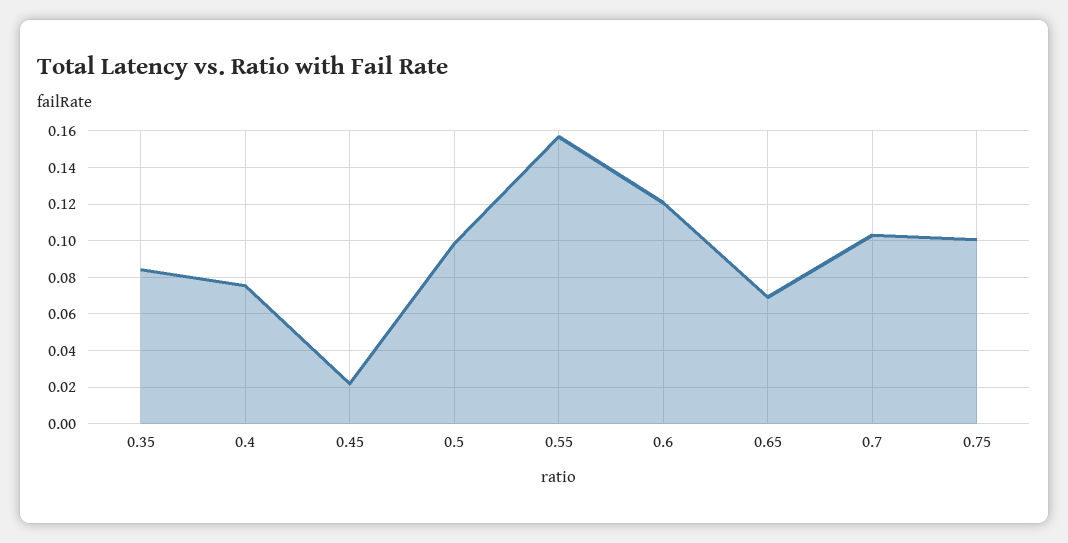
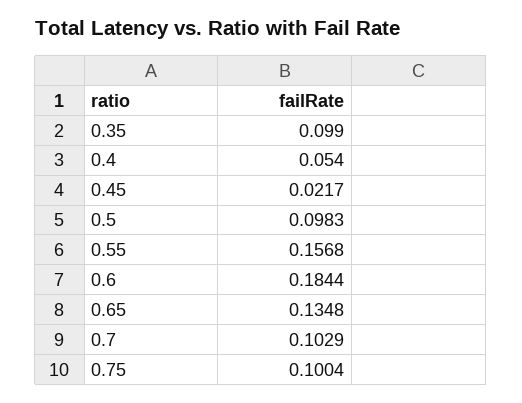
0.35: 0.085 -> 0.099
0.4: 0.075 -> 0.054
0.6: 0.12 -> 0.1844
0.65: 0.07 -> 0.1348

